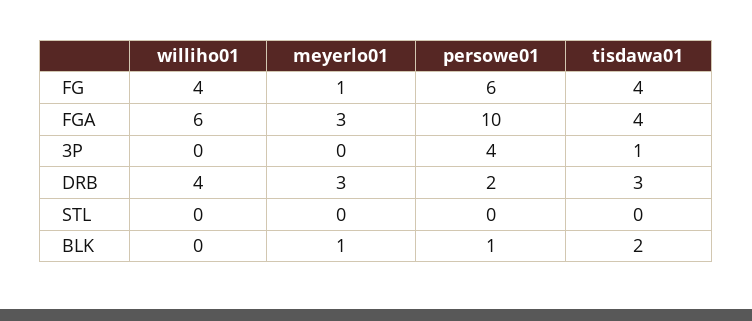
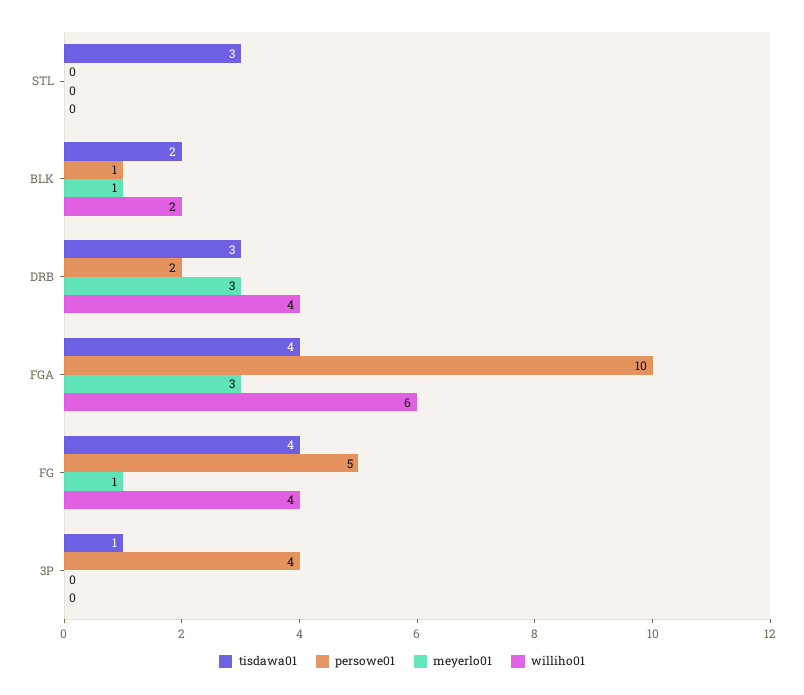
persowe01, FG: 6 -> 5
tisdawa01, STL: 0 -> 3
williho01, BLK: 0 -> 2

